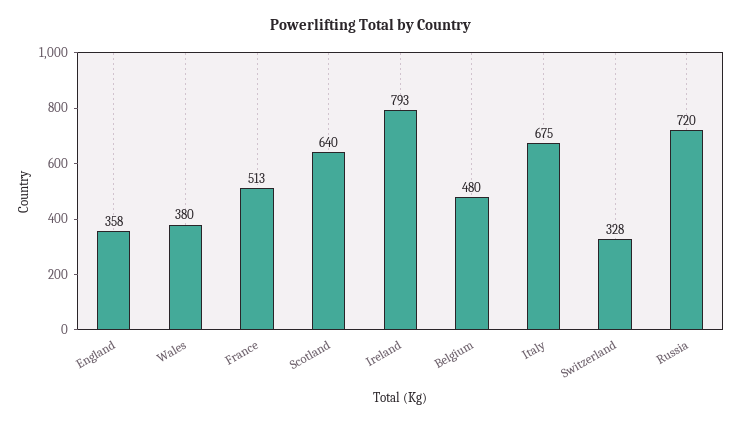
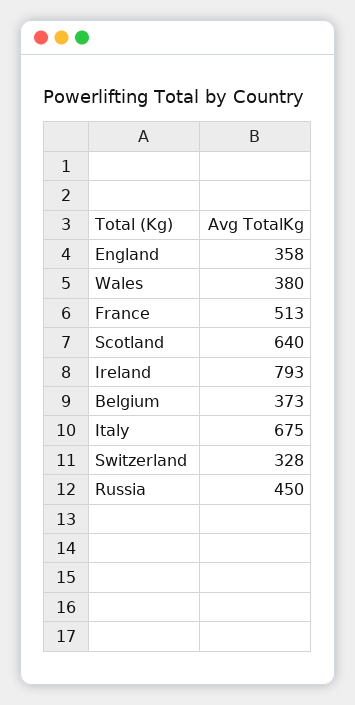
Belgium: 480 -> 373
Russia: 720 -> 450

